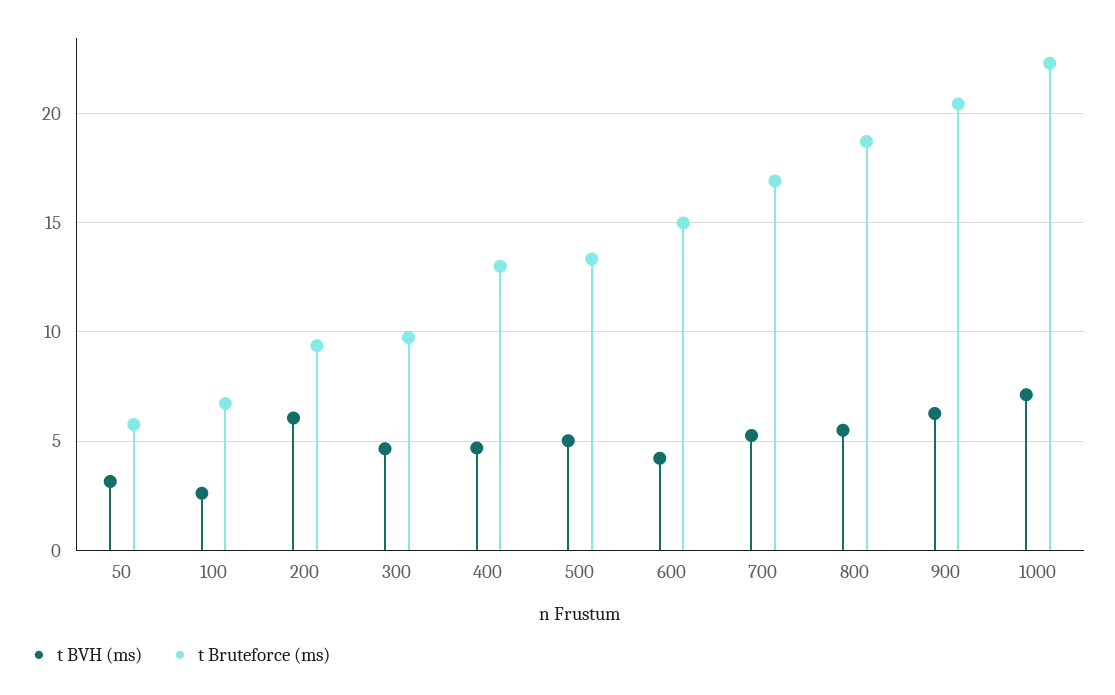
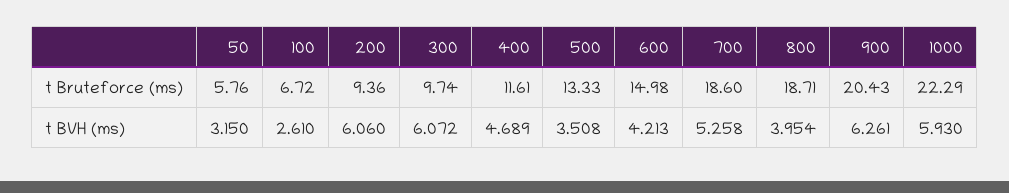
t BVH (ms), 300: 4.5 -> 6.072
t Bruteforce (ms), 400: 13 -> 11.61
t BVH (ms), 500: 5 -> 3.508
t Bruteforce (ms), 700: 17 -> 18.6
t BVH (ms), 800: 5.5 -> 3.954
t BVH (ms), 1000: 7 -> 5.93

